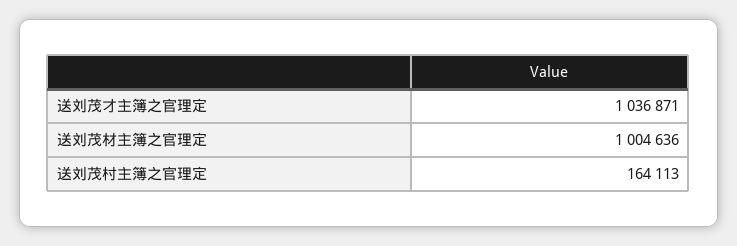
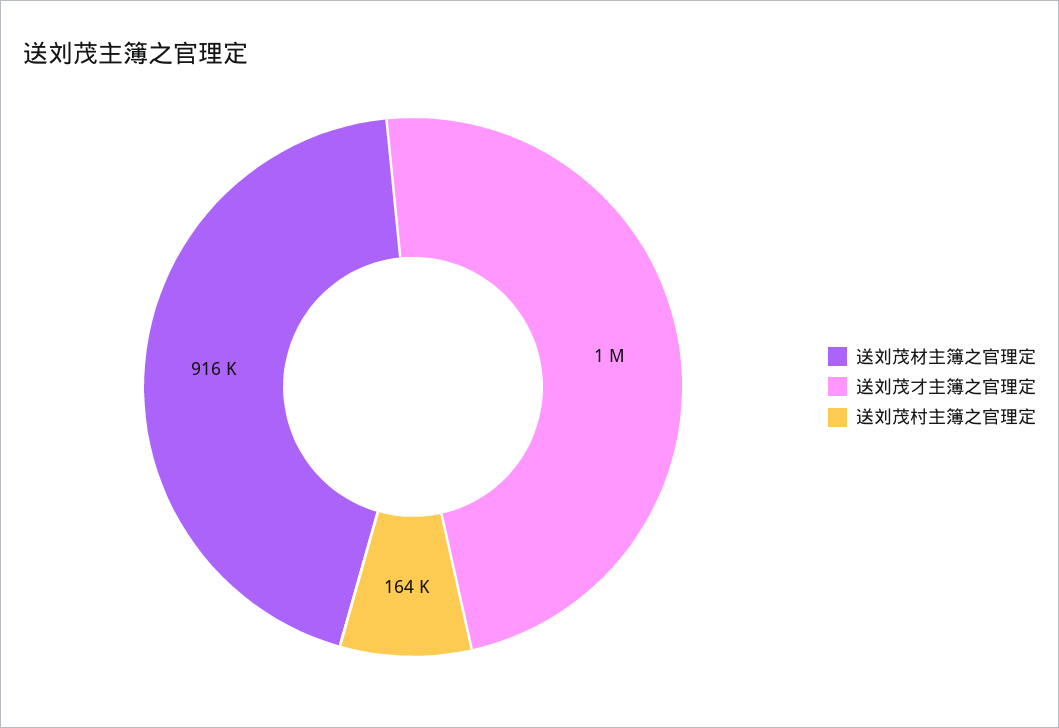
送刘茂材主簿之官理定: 1004636 -> 916000

